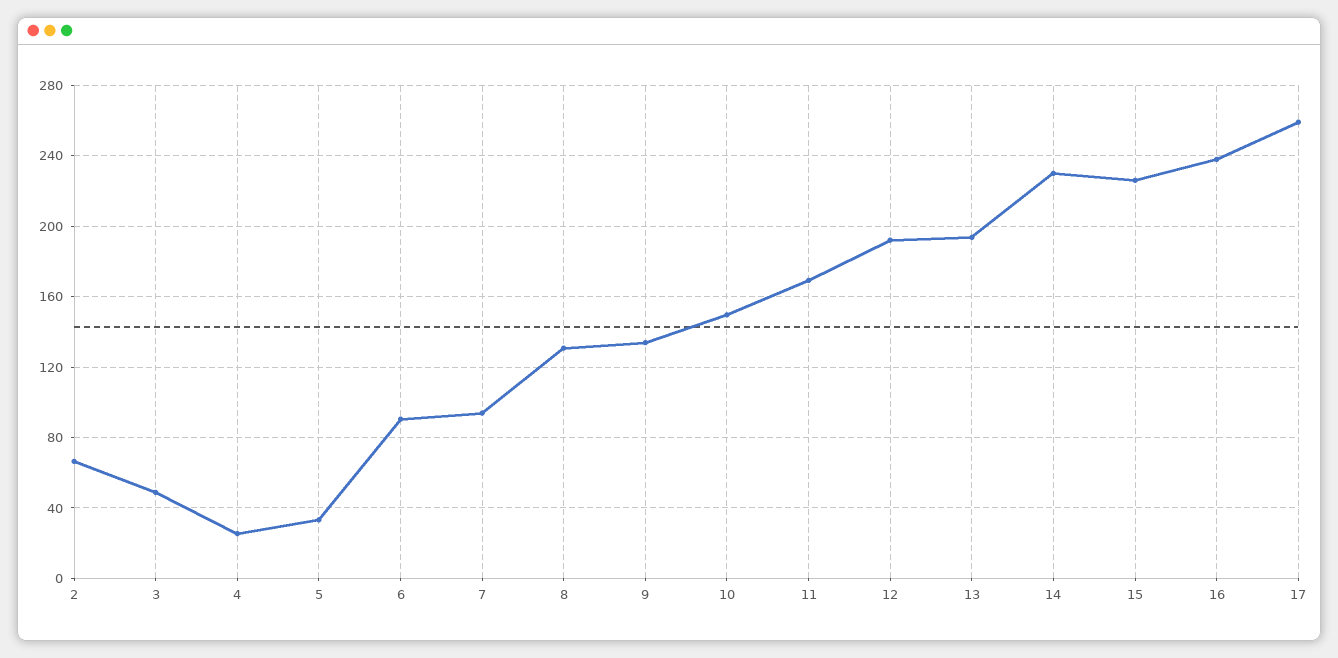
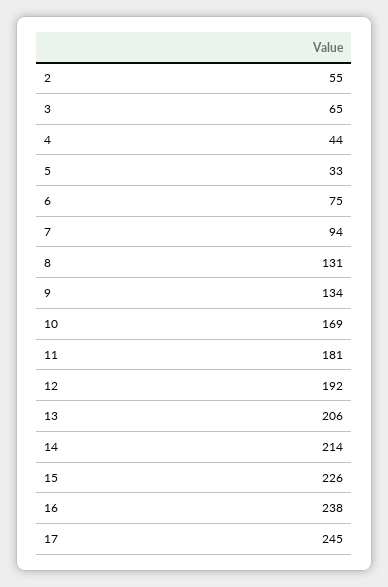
2: 65 -> 55
3: 50 -> 65
4: 25 -> 44
6: 90 -> 75
10: 150 -> 169
11: 170 -> 181
13: 195 -> 206
14: 230 -> 214
17: 260 -> 245

